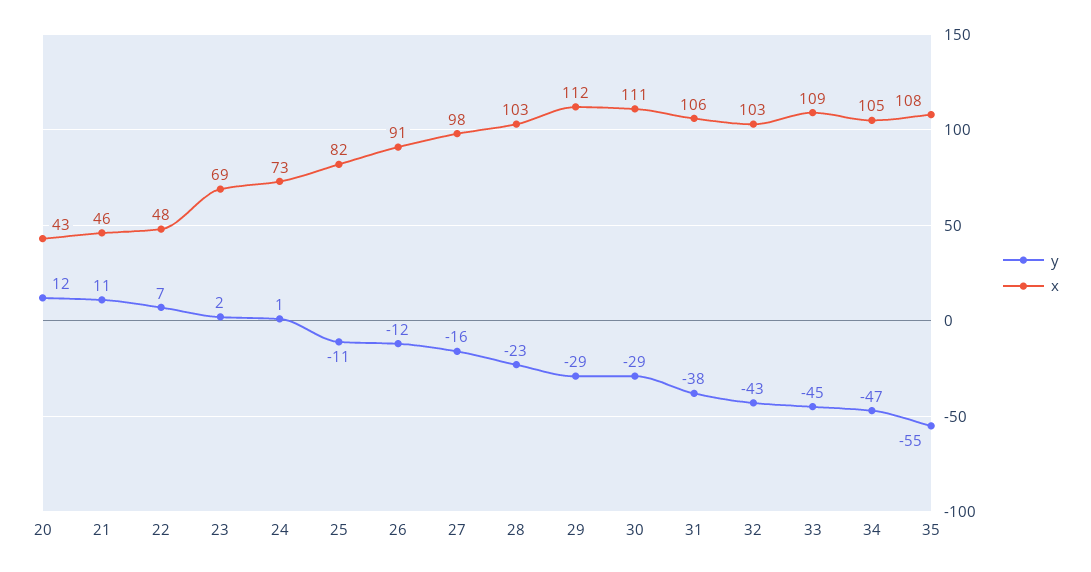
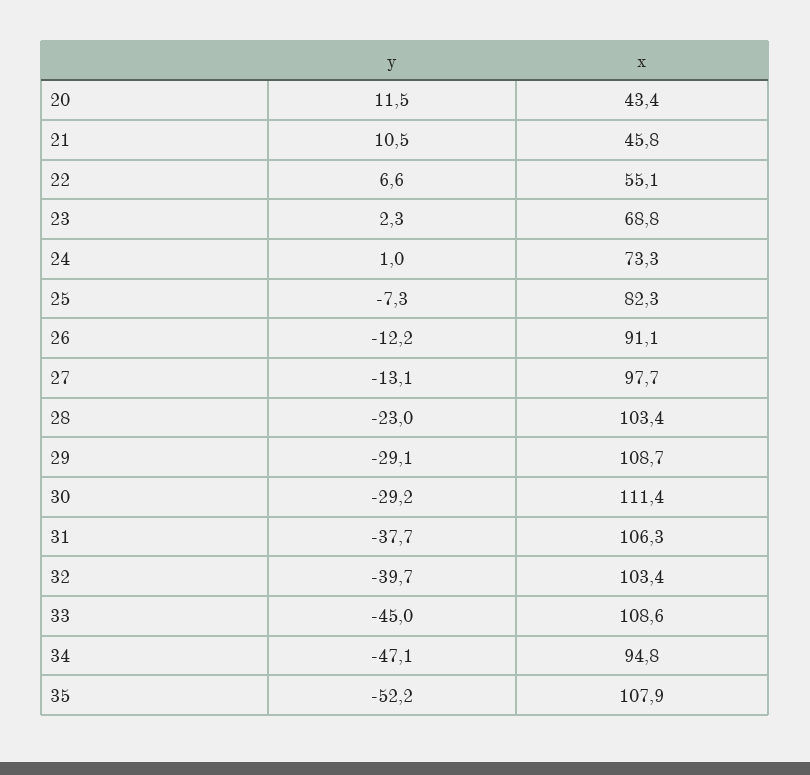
x, 22: 48 -> 55.1
y, 25: -11 -> -7.3
y, 27: -16 -> -13.1
x, 29: 112 -> 108.7
y, 32: -43 -> -39.7
x, 34: 105 -> 94.8
y, 35: -55 -> -52.2

